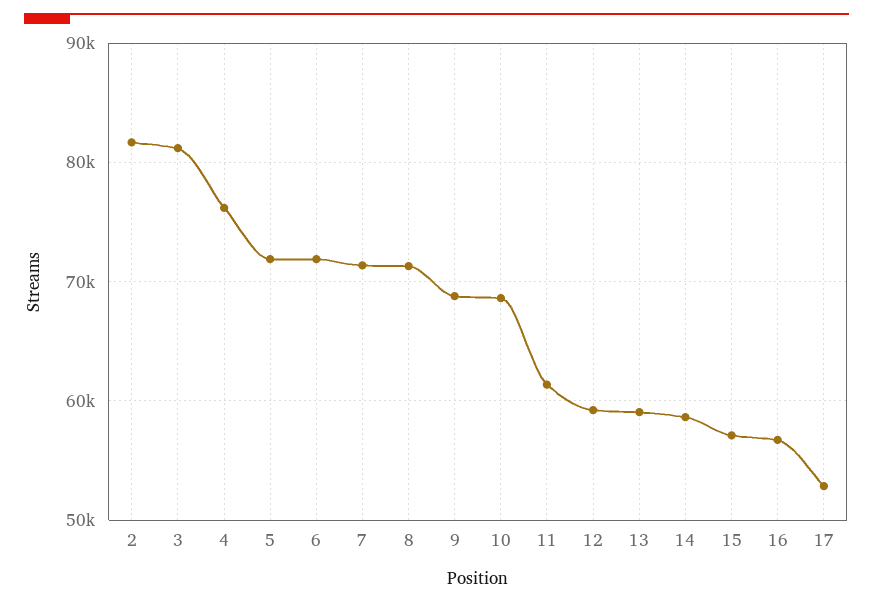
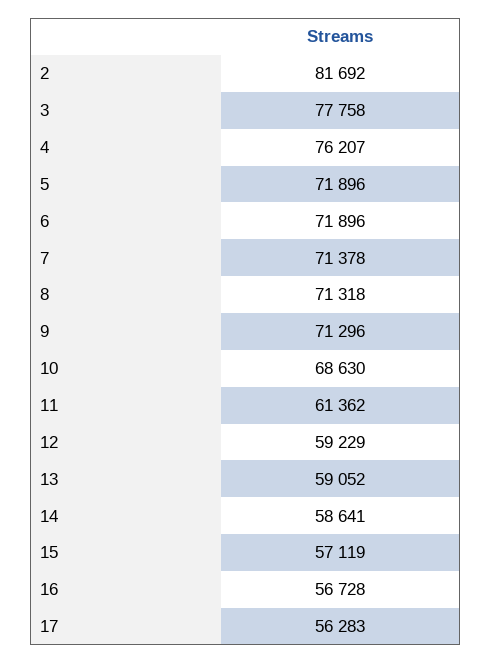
3: 81000 -> 77758
9: 69000 -> 71296
17: 53000 -> 56283

